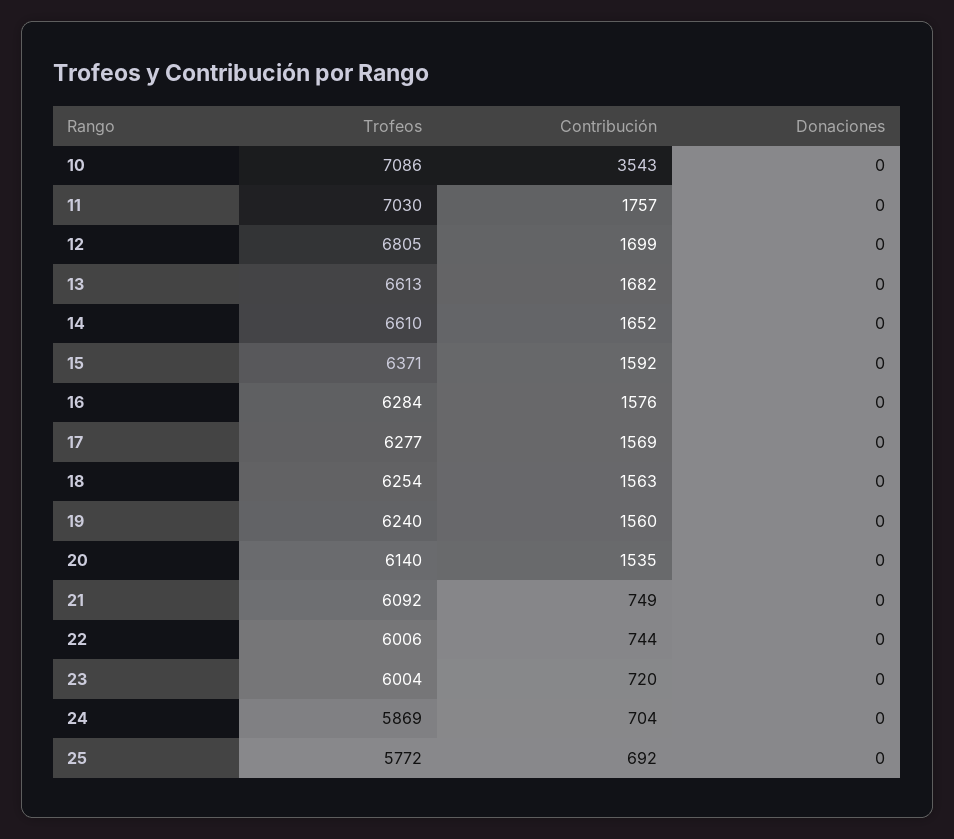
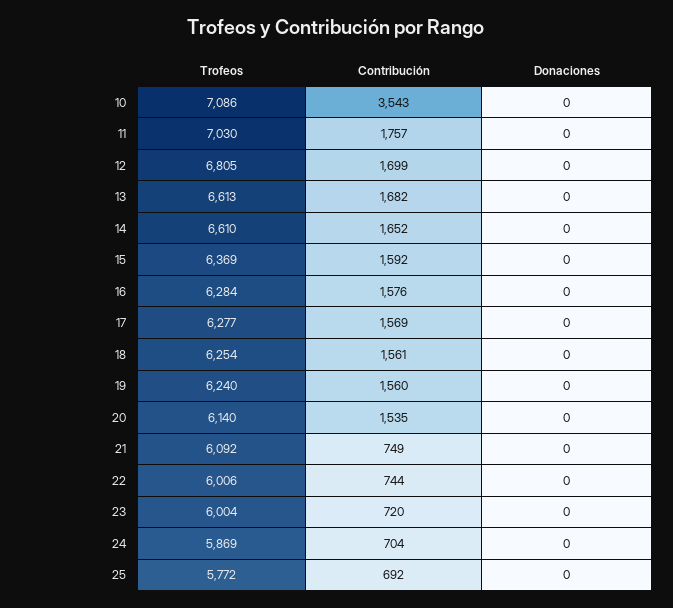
Trofeos, 15: 6371 -> 6369
Contribución, 18: 1563 -> 1561

